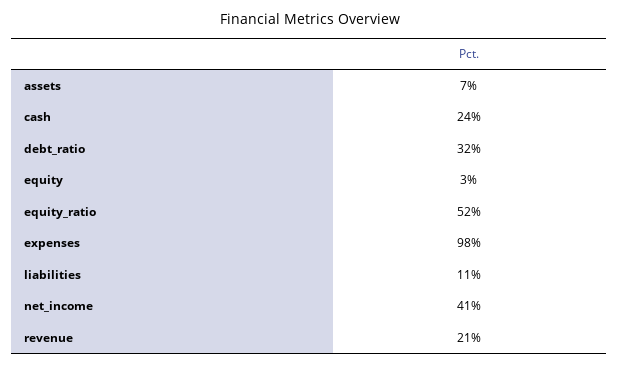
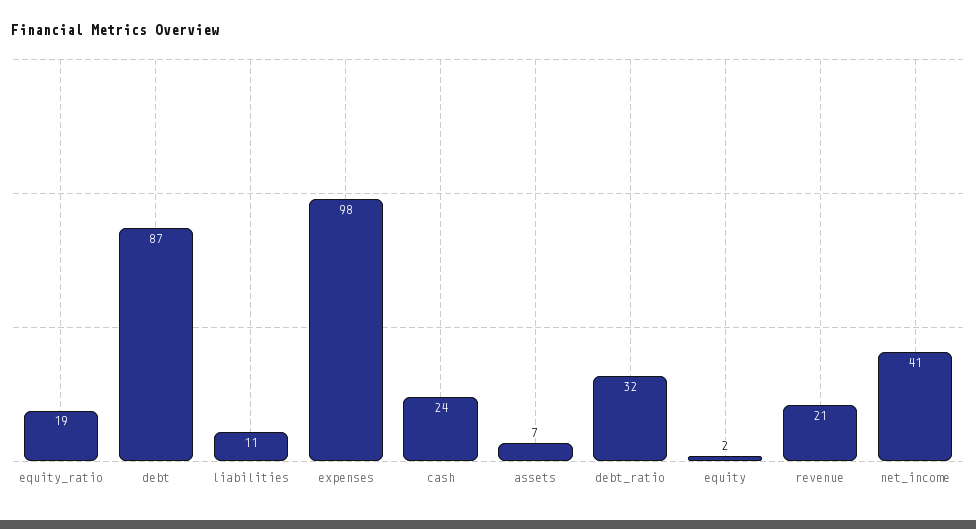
equity: 3 -> 2
equity_ratio: 52 -> 19
debt: none -> 87

